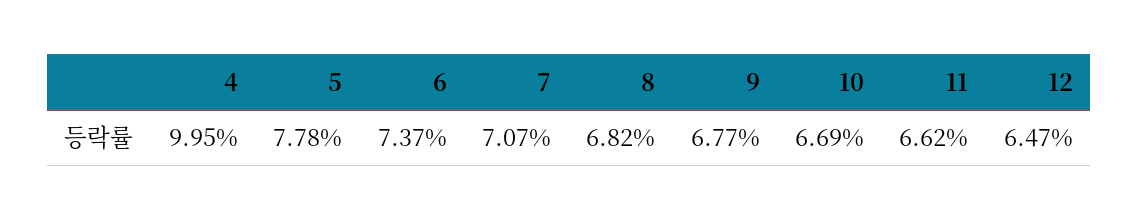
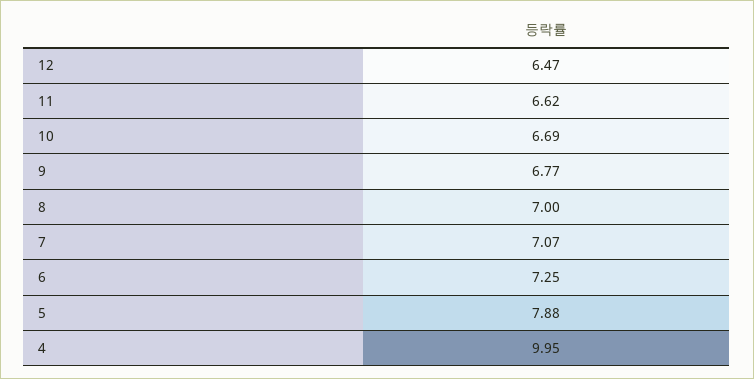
5: 7.78 -> 7.88
6: 7.37 -> 7.25
8: 6.82 -> 7

